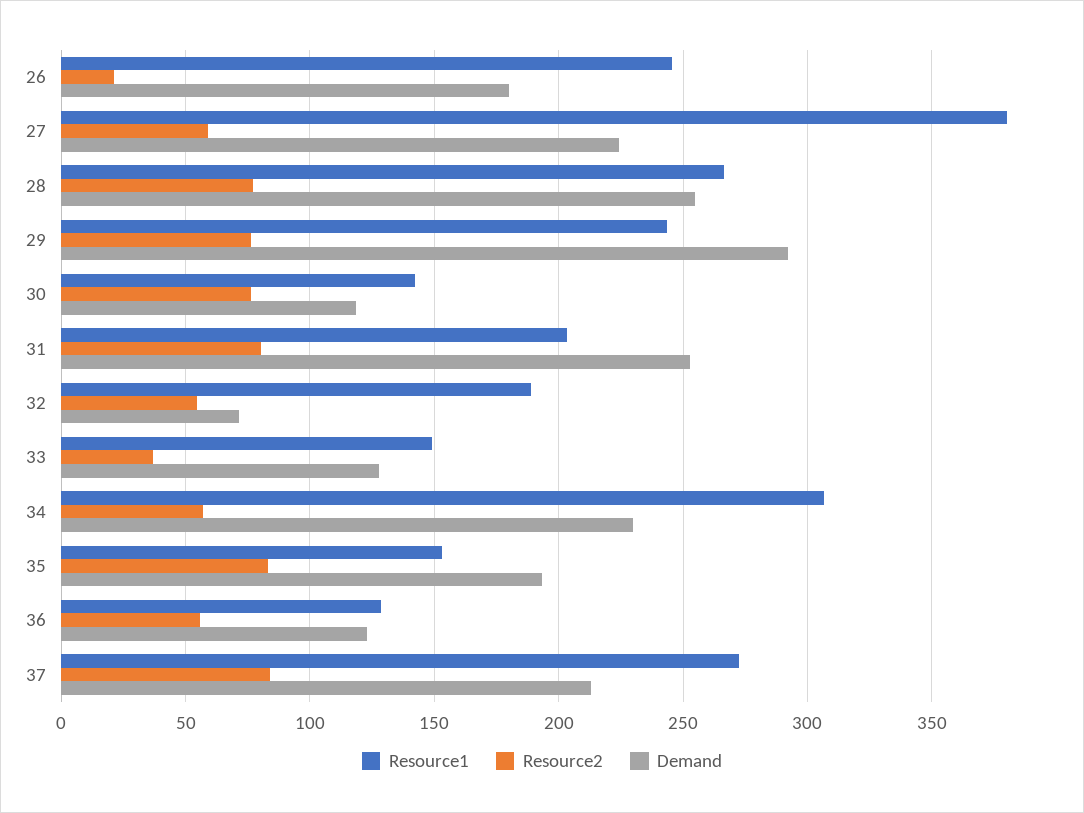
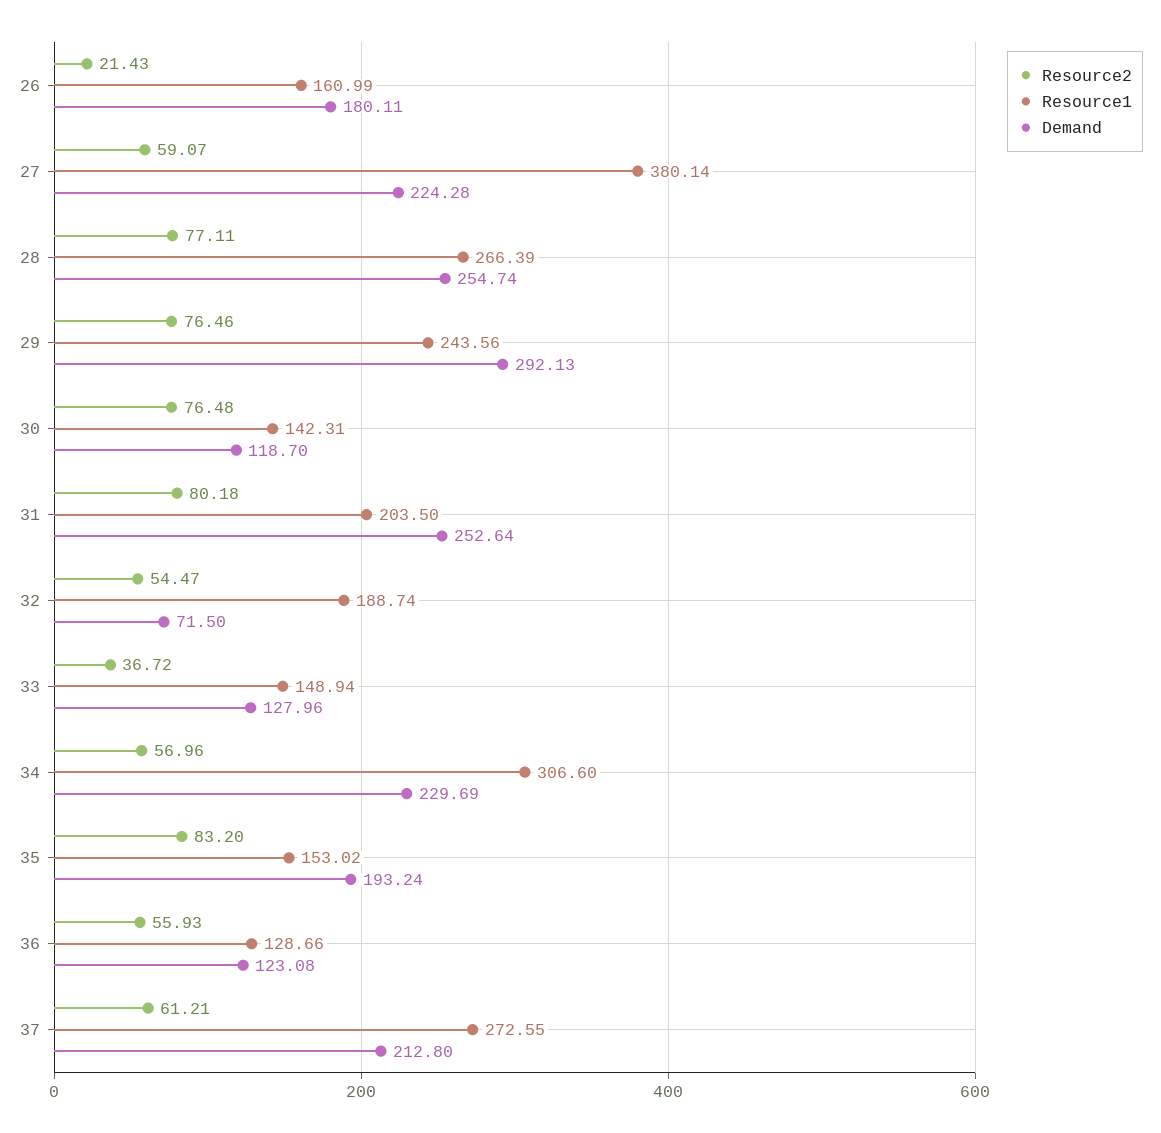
Resource1, 26: 245 -> 160.99
Resource2, 37: 85 -> 61.21

